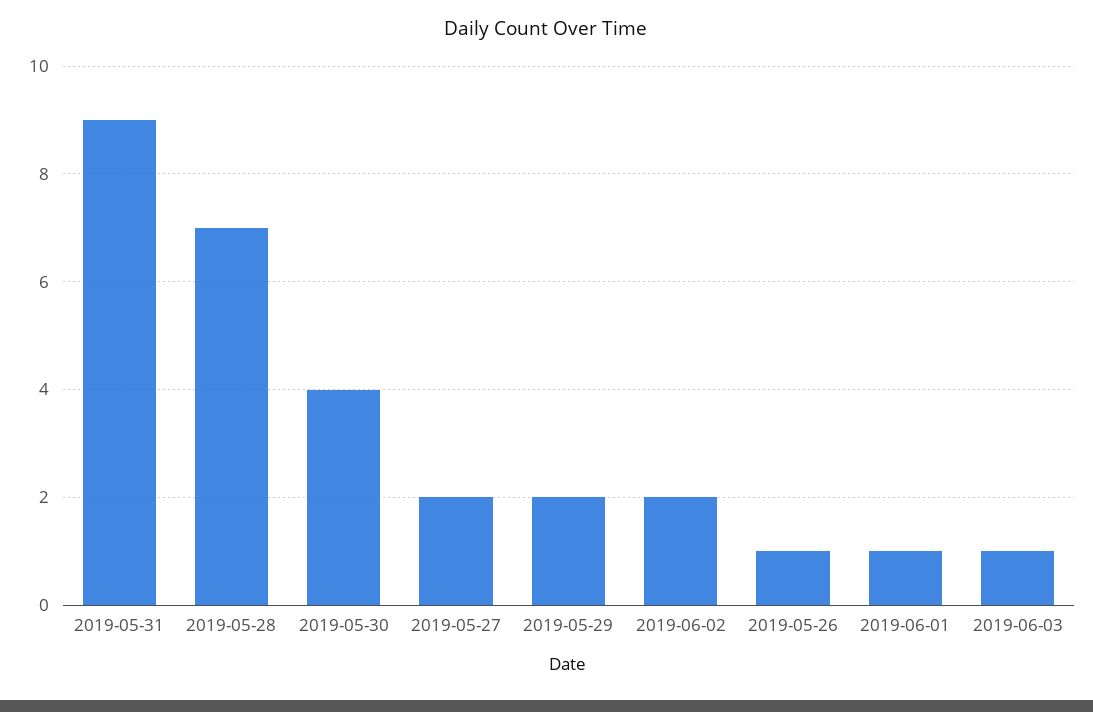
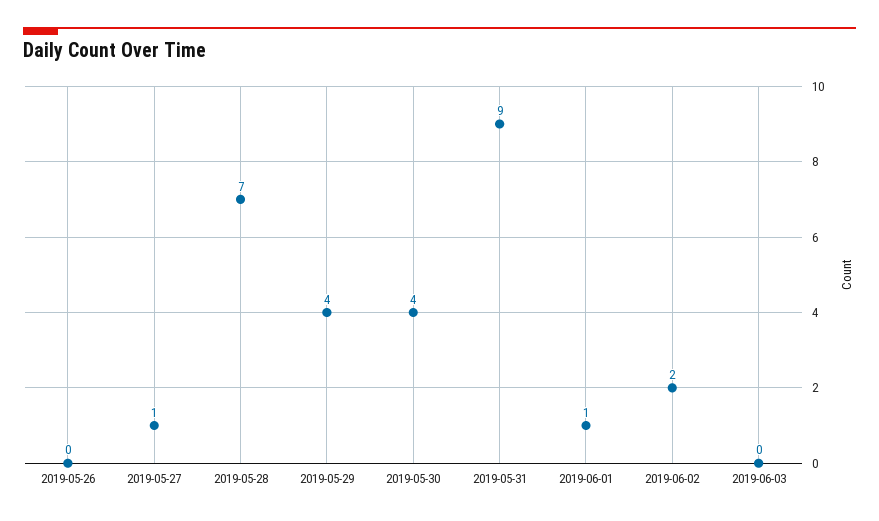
2019-05-27: 2 -> 1
2019-05-29: 2 -> 4
2019-05-26: 1 -> 0
2019-06-03: 1 -> 0

